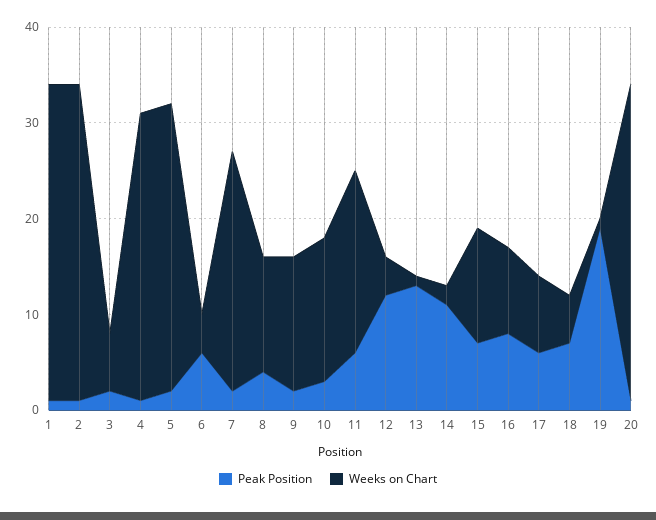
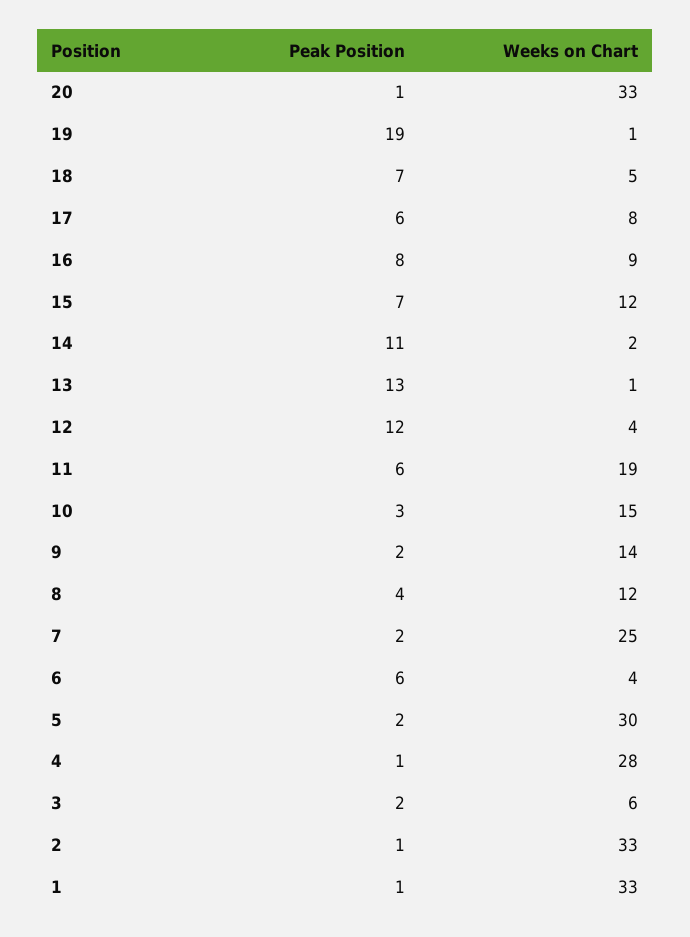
Weeks on Chart, 4: 30 -> 28

